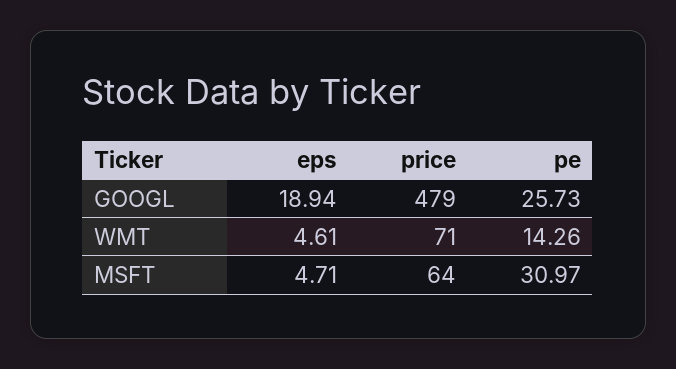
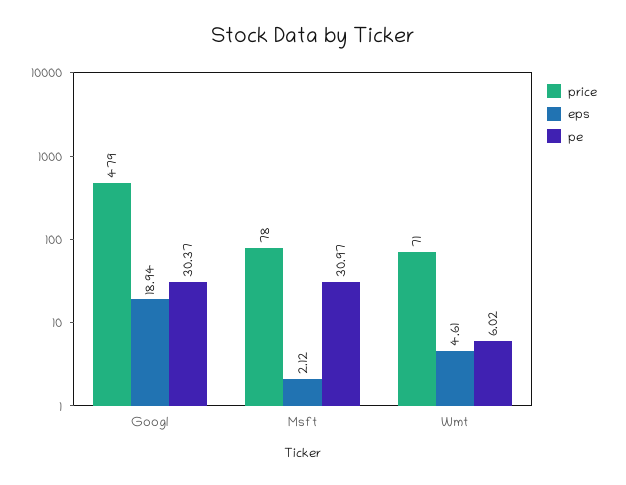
pe, GOOGL: 25.73 -> 30.37
pe, WMT: 14.26 -> 6.02
eps, MSFT: 4.71 -> 2.12
price, MSFT: 64 -> 78

